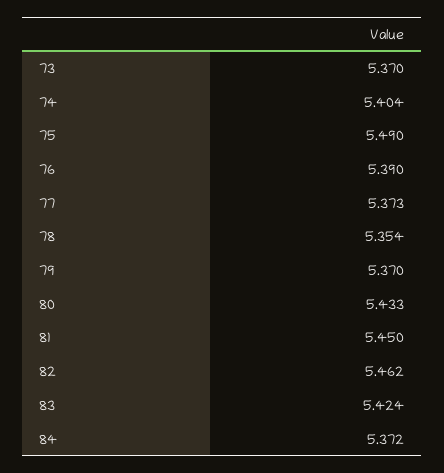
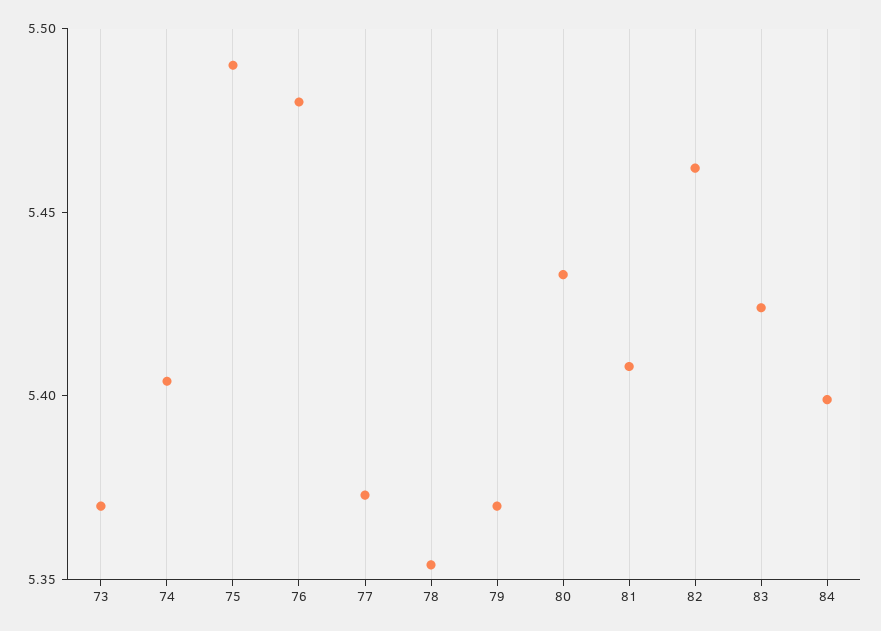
76: 5.39 -> 5.48
81: 5.45 -> 5.41
84: 5.372 -> 5.4

